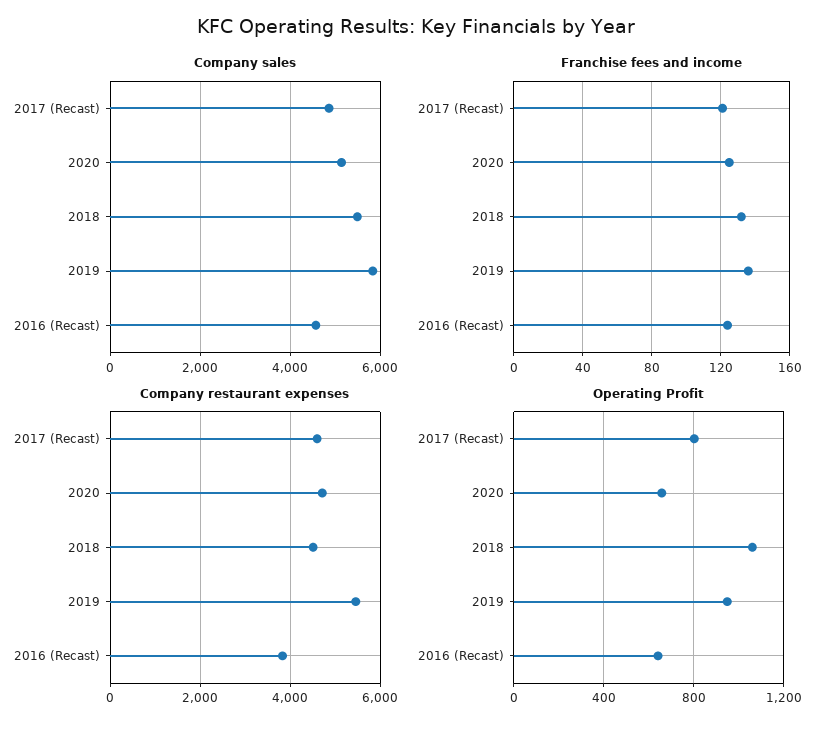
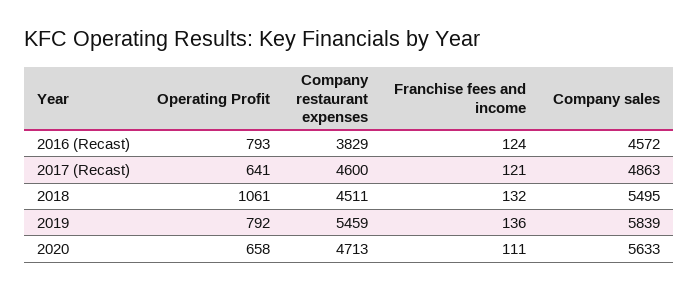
Company sales, 2020: 5200 -> 5633
Franchise fees and income, 2020: 125 -> 111
Operating Profit, 2017 (Recast): 800 -> 641
Operating Profit, 2019: 950 -> 792
Operating Profit, 2016 (Recast): 650 -> 793

